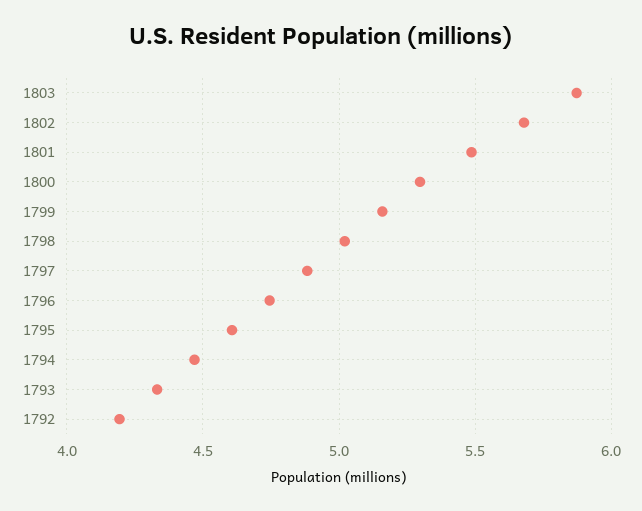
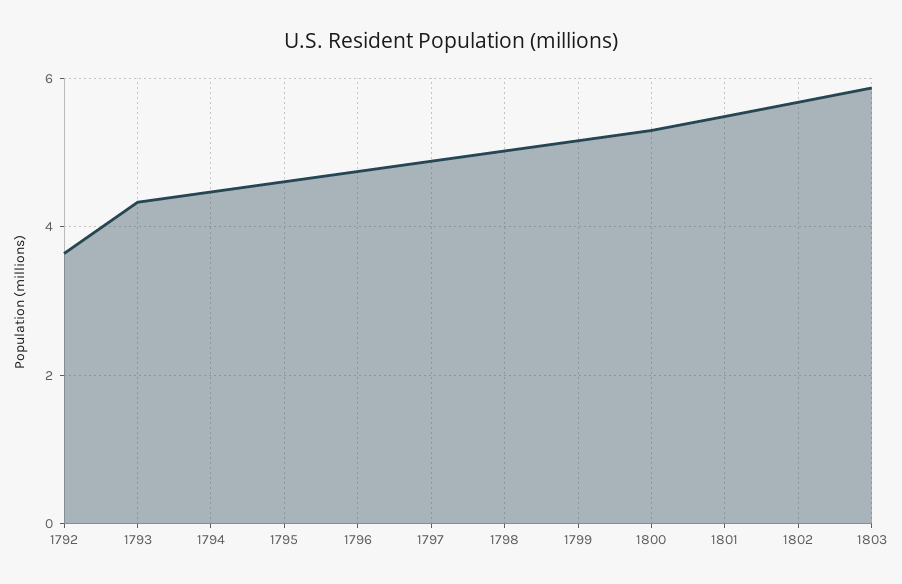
1792: 4.2 -> 3.6

